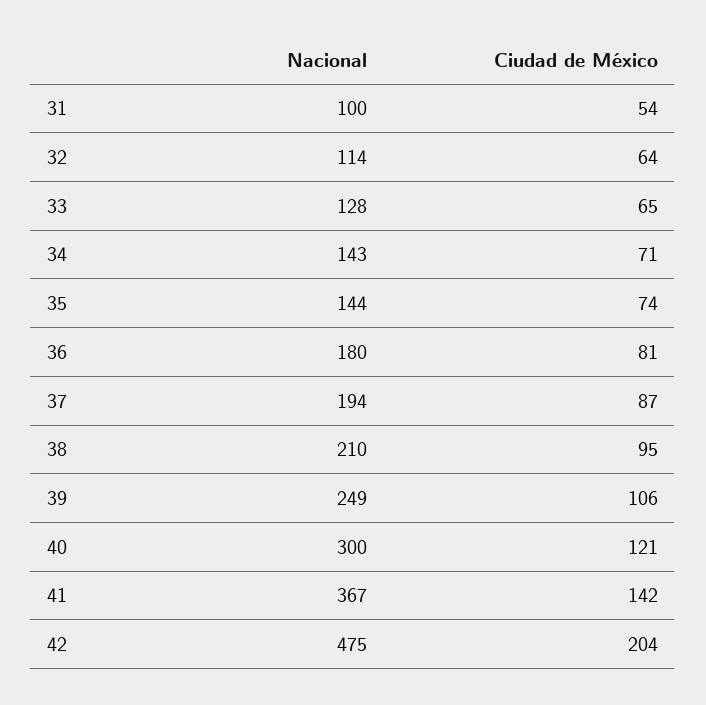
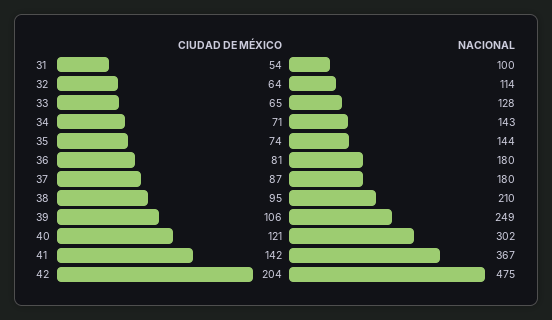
Nacional, 37: 194 -> 180
Nacional, 40: 300 -> 302

